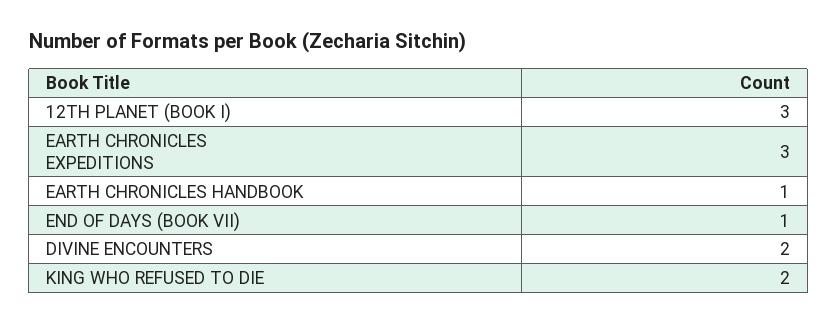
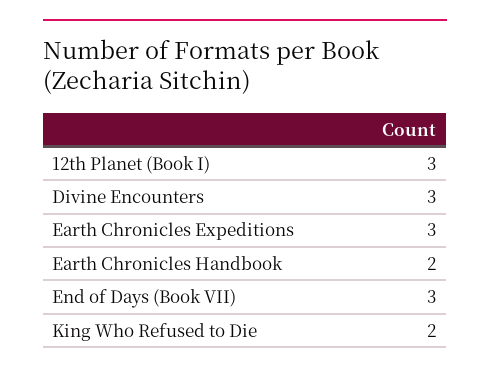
EARTH CHRONICLES HANDBOOK: 1 -> 2
END OF DAYS (BOOK VII): 1 -> 3
DIVINE ENCOUNTERS: 2 -> 3

